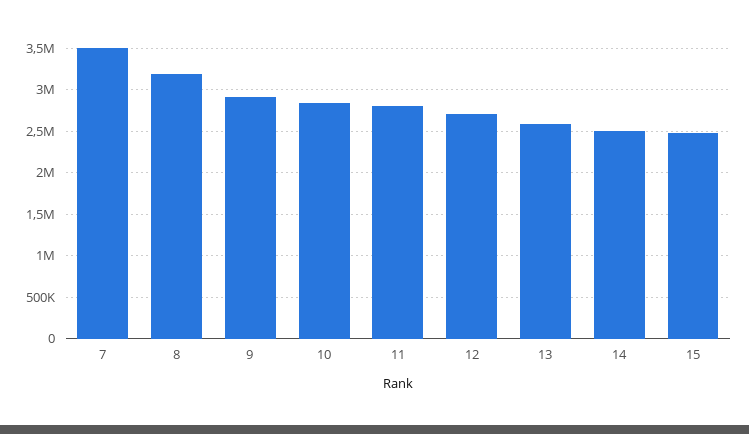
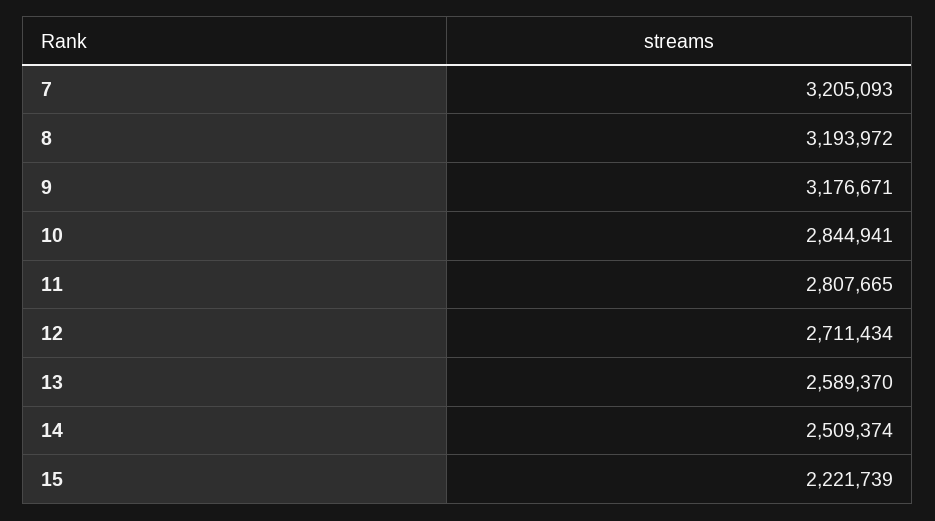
7: 3500000 -> 3205093
9: 2900000 -> 3176671
15: 2500000 -> 2221739

